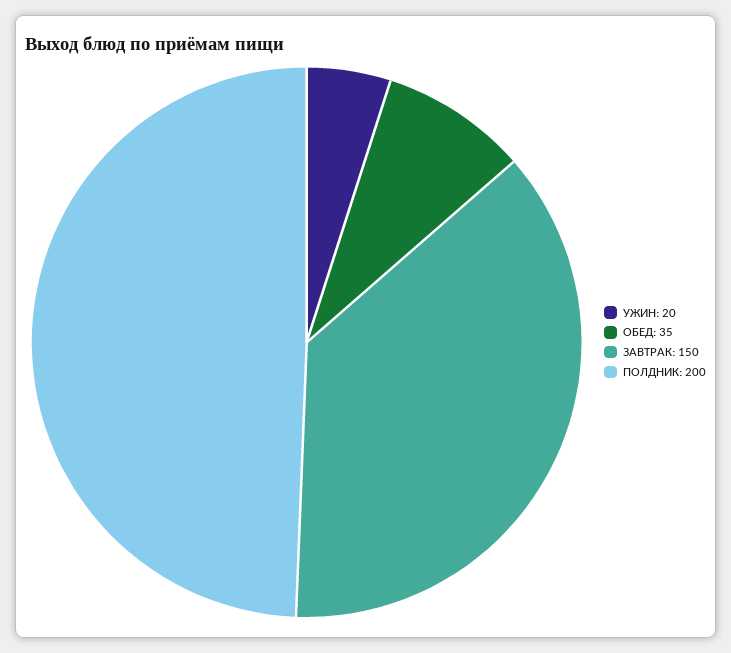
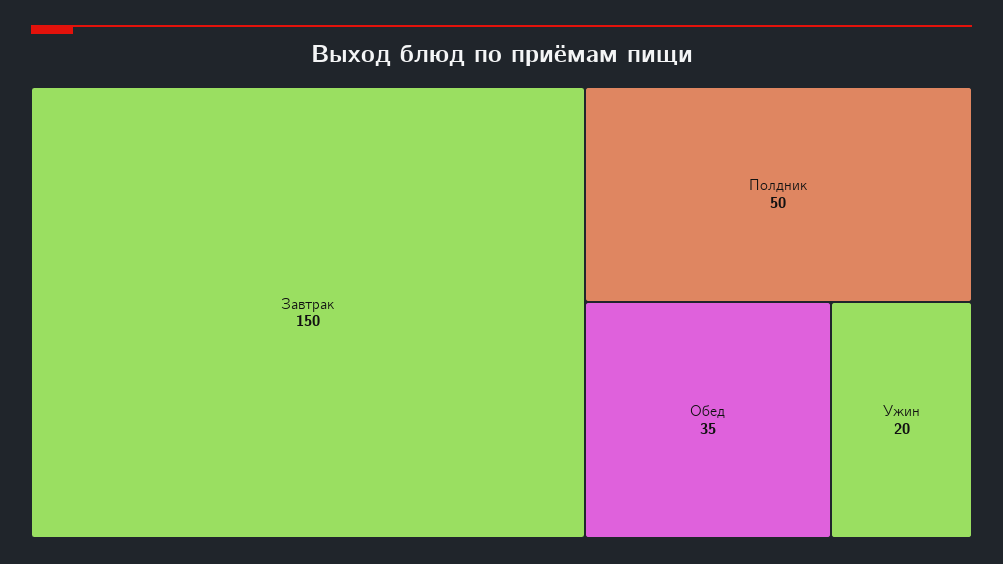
ПОЛДНИК: 200 -> 50

